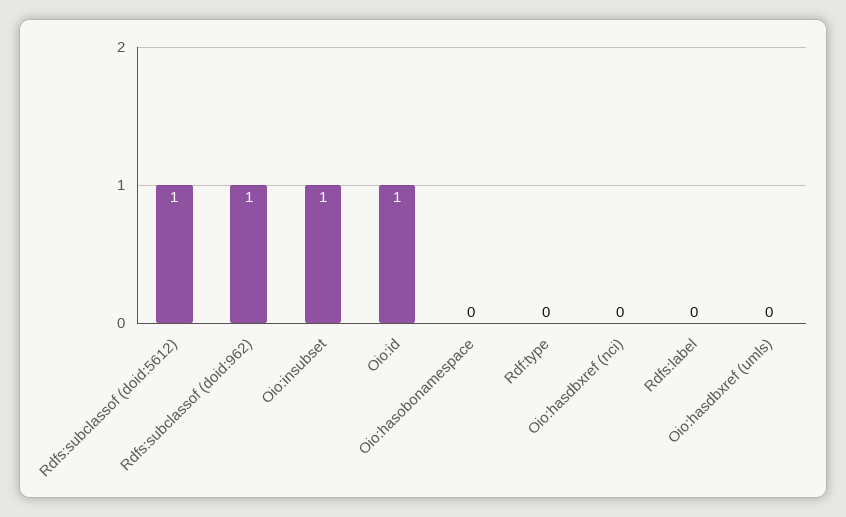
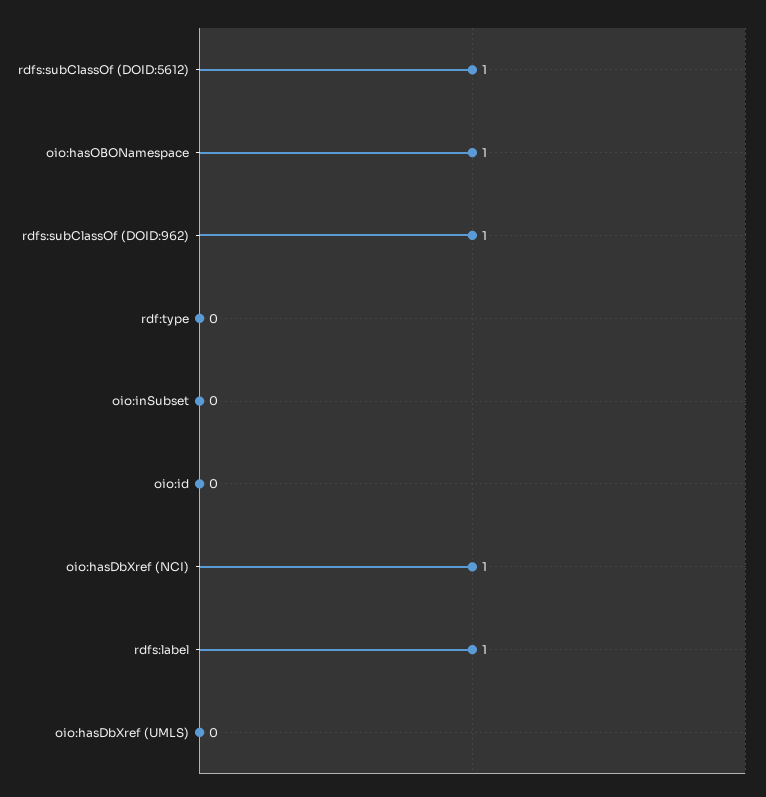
Oio:insubset: 1 -> 0
Oio:id: 1 -> 0
Oio:hasobonamespace: 0 -> 1
Oio:hasdbxref (nci): 0 -> 1
Rdfs:label: 0 -> 1

